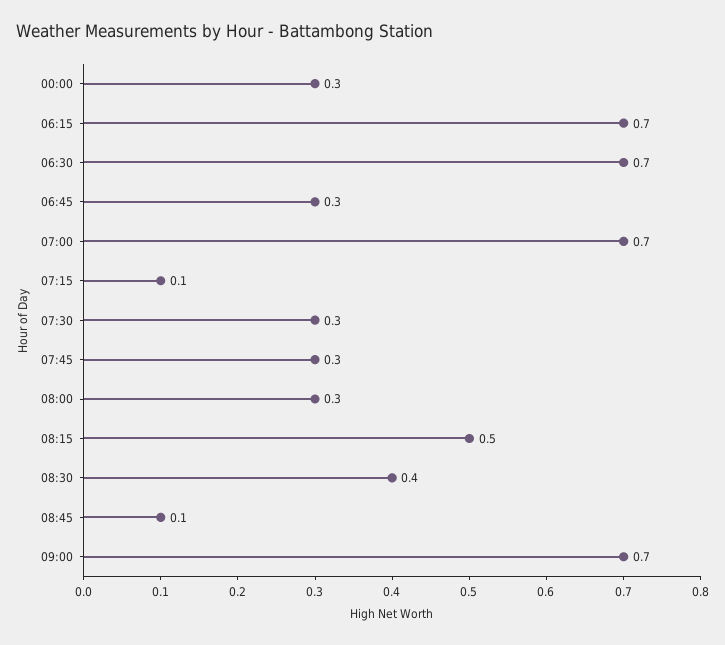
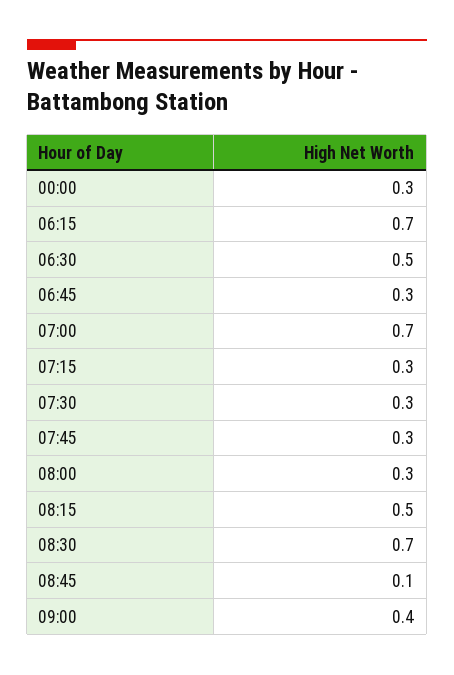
06:30: 0.7 -> 0.5
07:15: 0.1 -> 0.3
08:30: 0.4 -> 0.7
09:00: 0.7 -> 0.4

